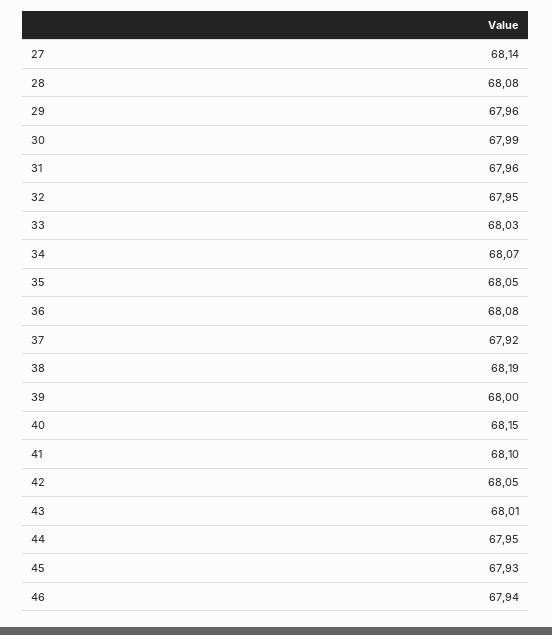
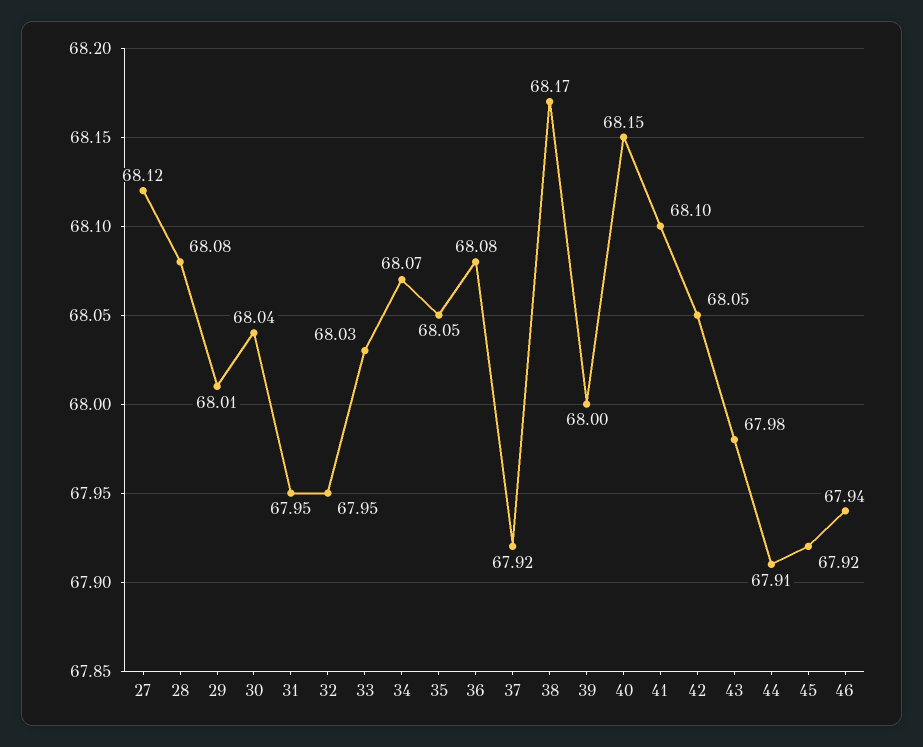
27: 68.14 -> 68.12
29: 67.96 -> 68.01
30: 67.99 -> 68.04
31: 67.96 -> 67.95
38: 68.19 -> 68.17
43: 68.01 -> 67.98
44: 67.95 -> 67.91
45: 67.93 -> 67.92

